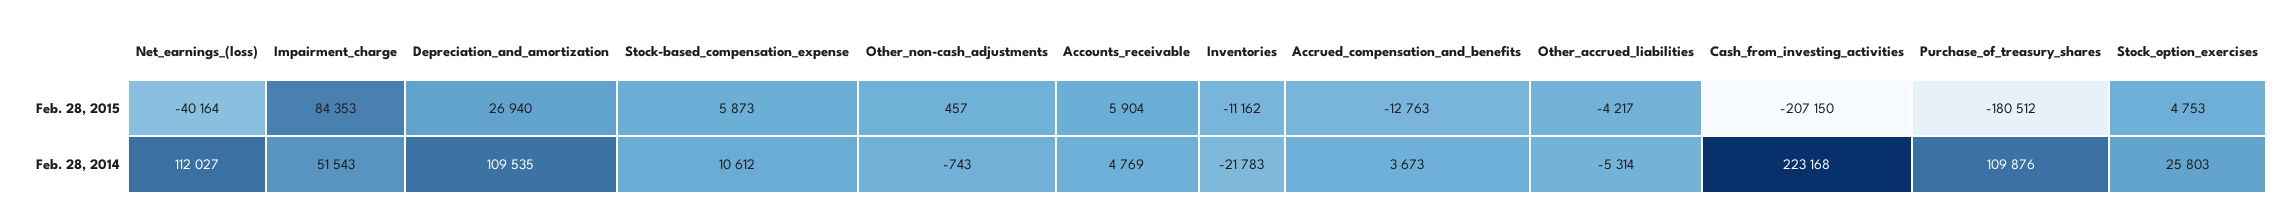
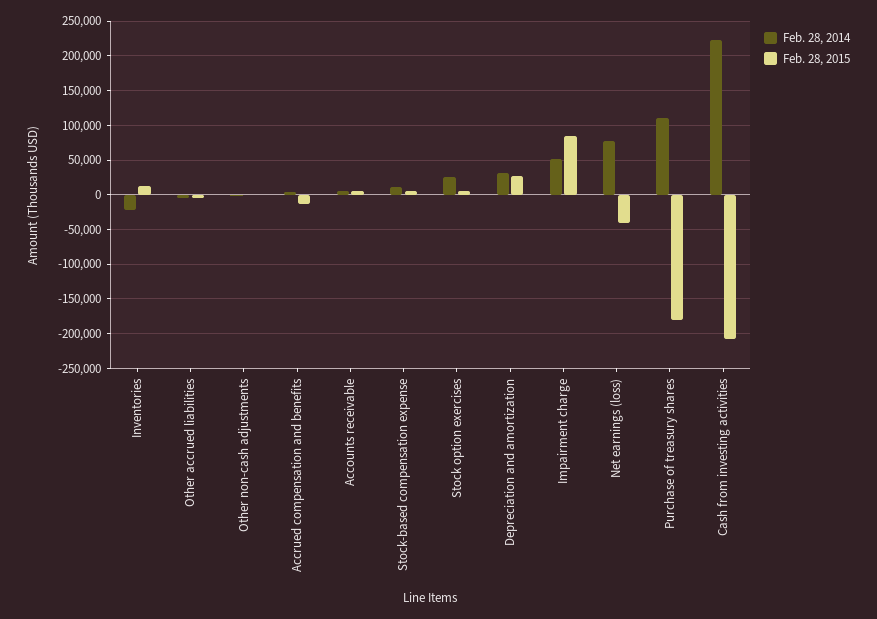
Feb. 28, 2015, Inventories: -11162 -> 10000
Feb. 28, 2014, Net_earnings_(loss): 112027 -> 80000
Feb. 28, 2014, Depreciation_and_amortization: 109535 -> 30000

